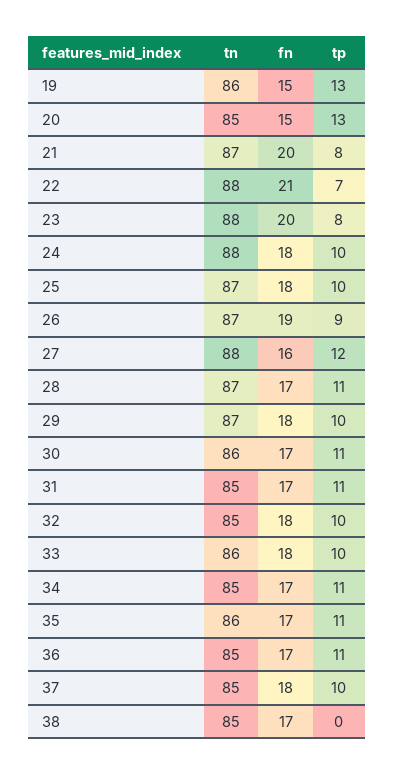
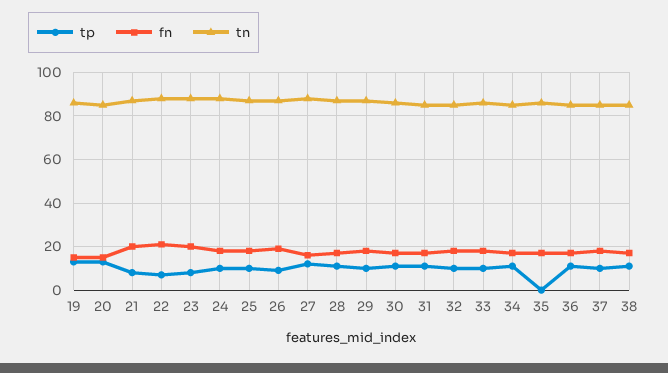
tp, 35: 11 -> 0
tp, 38: 0 -> 10

